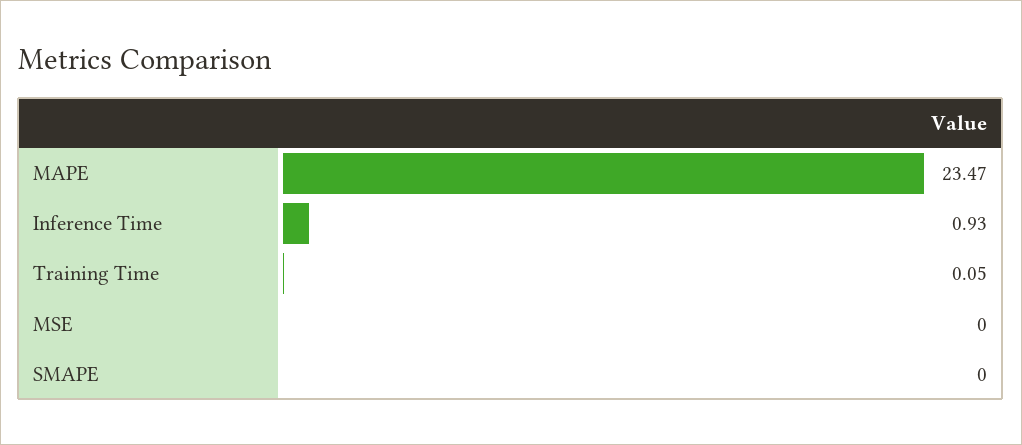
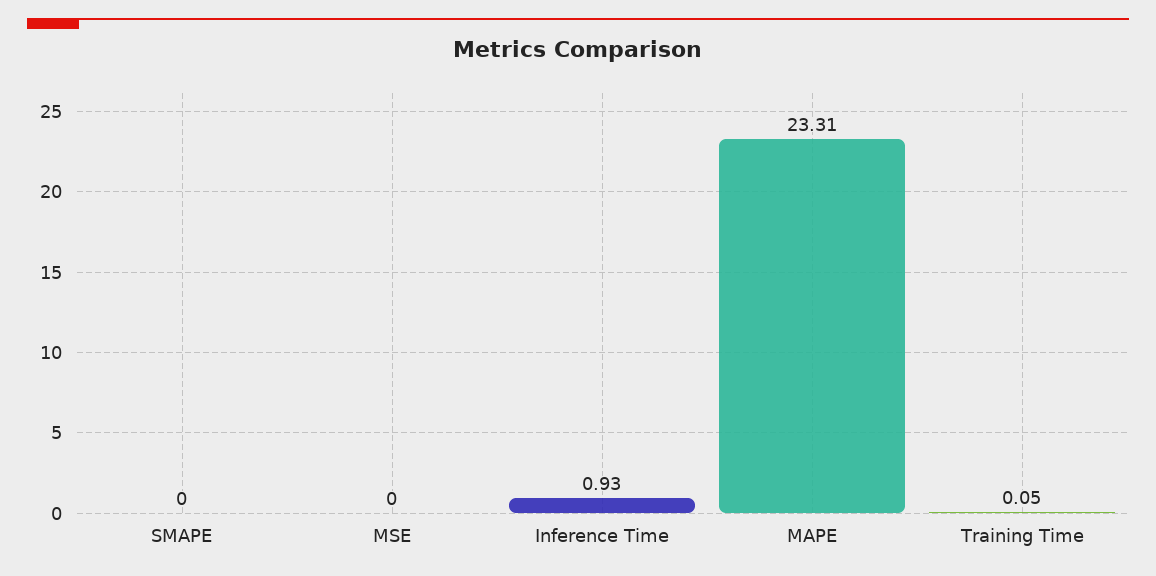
MAPE: 23.47 -> 23.31

